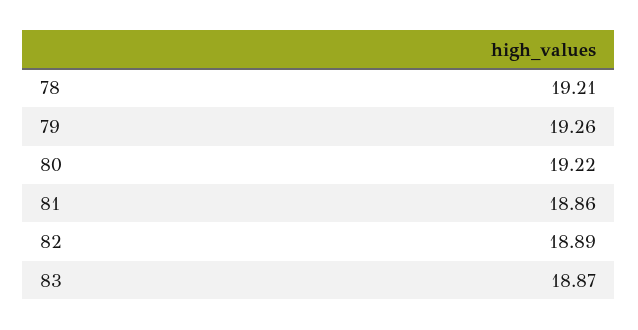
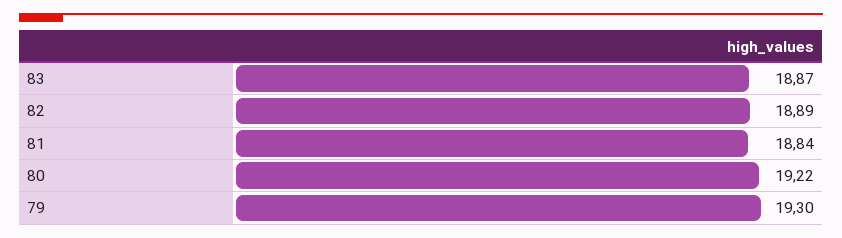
78: 19.21 -> none
79: 19.26 -> 19.3
81: 18.86 -> 18.84

